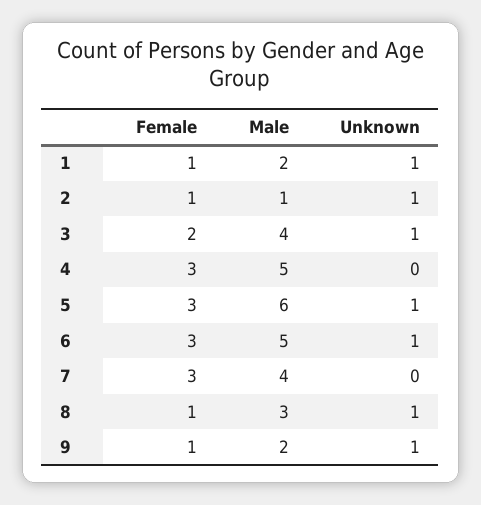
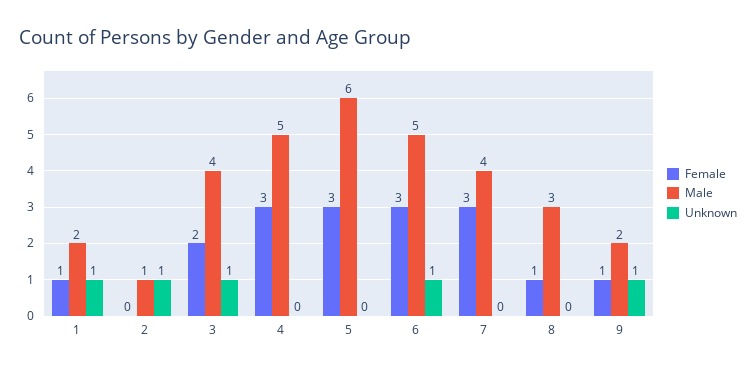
Female, 2: 1 -> 0
Unknown, 5: 1 -> 0
Unknown, 8: 1 -> 0

